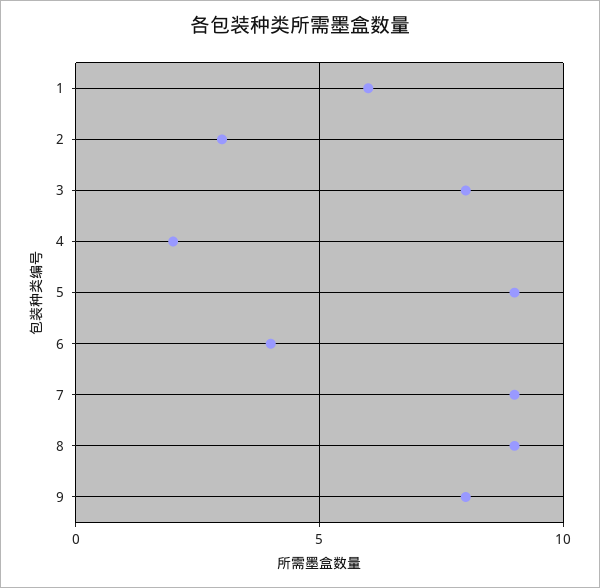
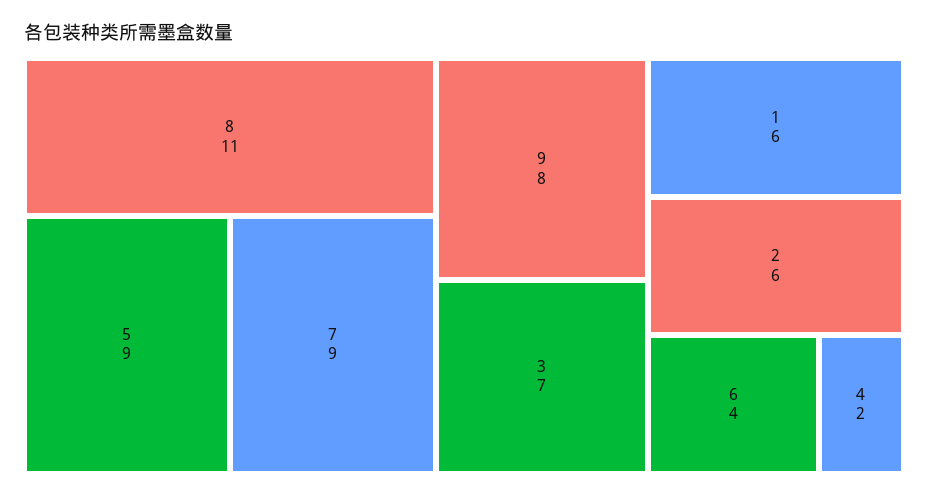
2: 3 -> 6
3: 8 -> 7
8: 9 -> 11

